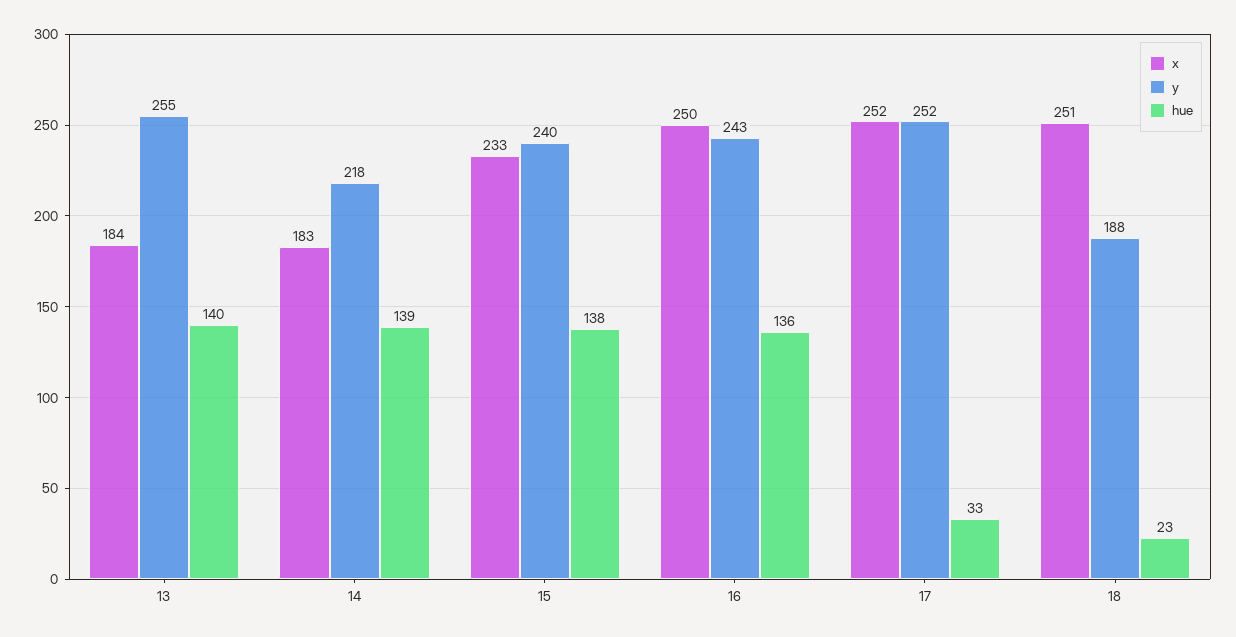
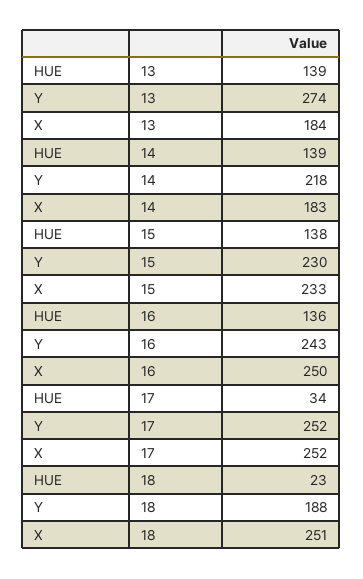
y, 13: 255 -> 274
hue, 13: 140 -> 139
y, 15: 240 -> 230
hue, 17: 33 -> 34

